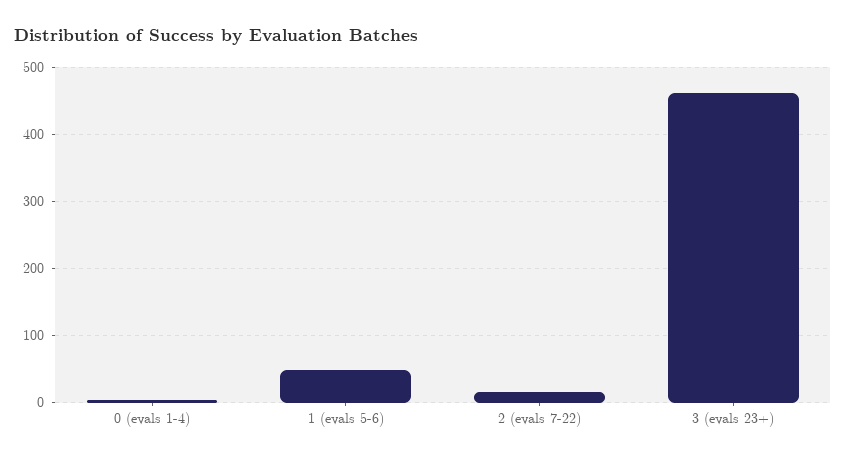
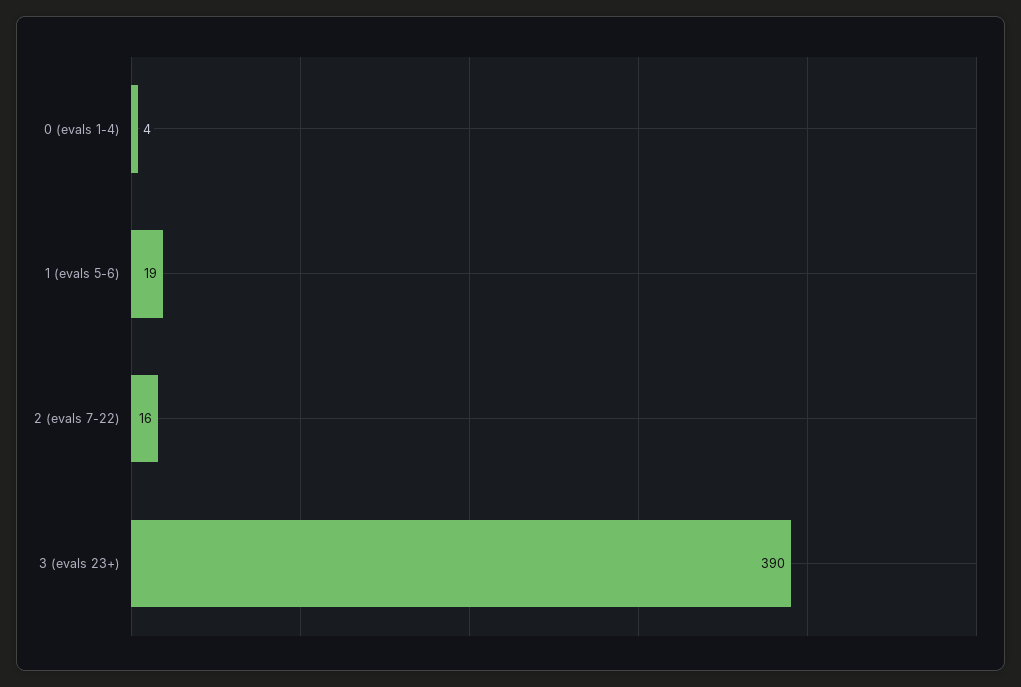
1 (evals 5-6): 50 -> 19
3 (evals 23+): 460 -> 390

